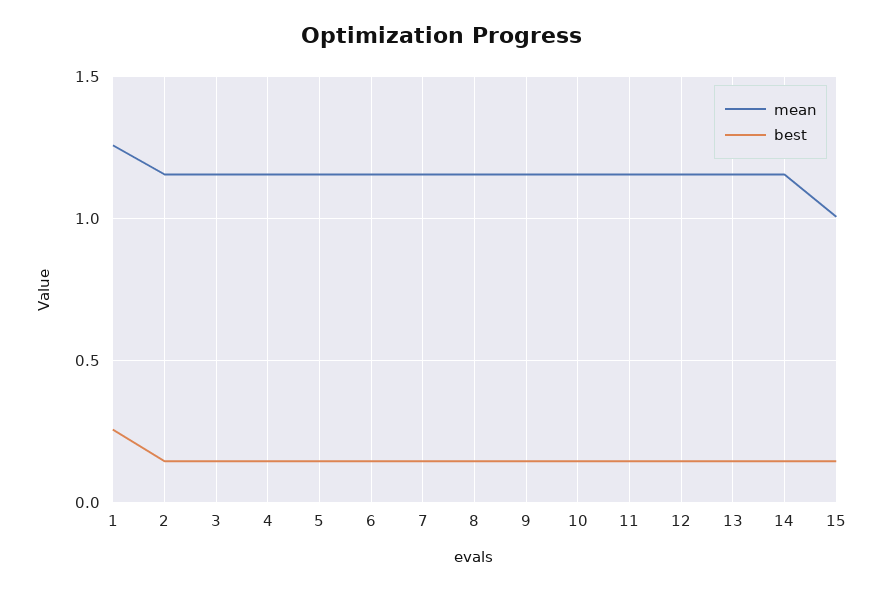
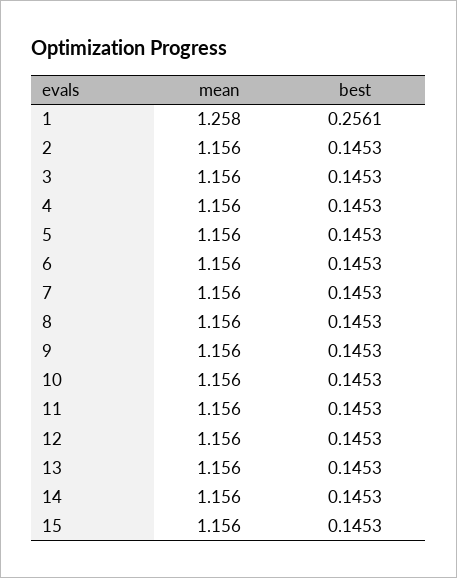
mean, 15: 1 -> 1.156

